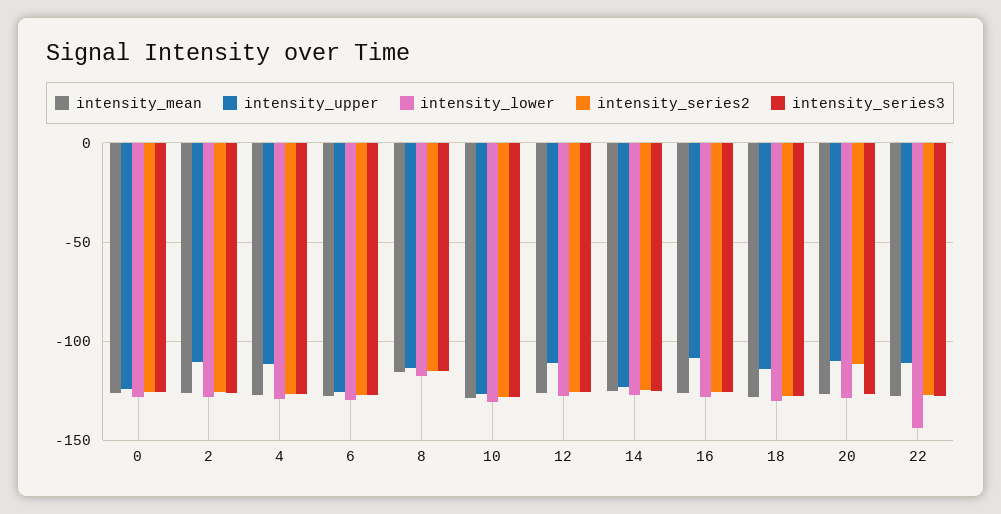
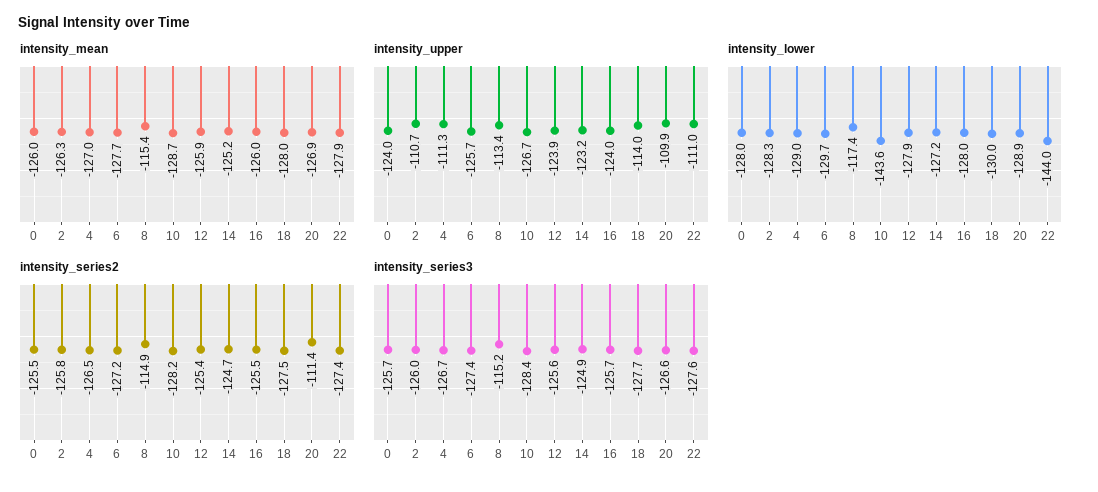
intensity_lower, 10: -130 -> -143.6
intensity_upper, 12: -110 -> -123.9
intensity_upper, 16: -110 -> -124

